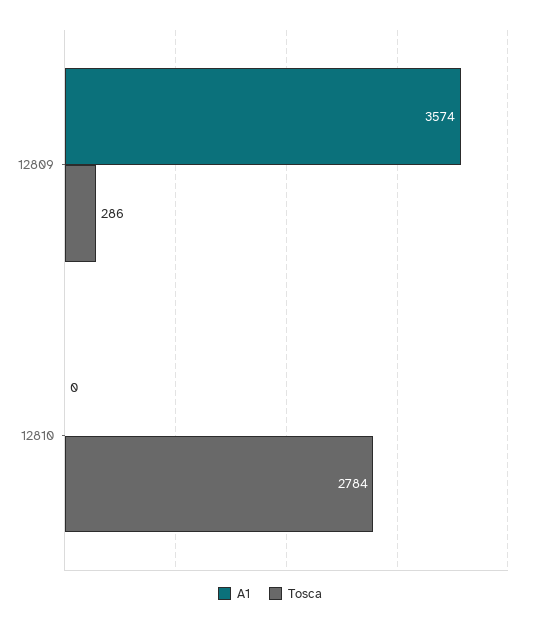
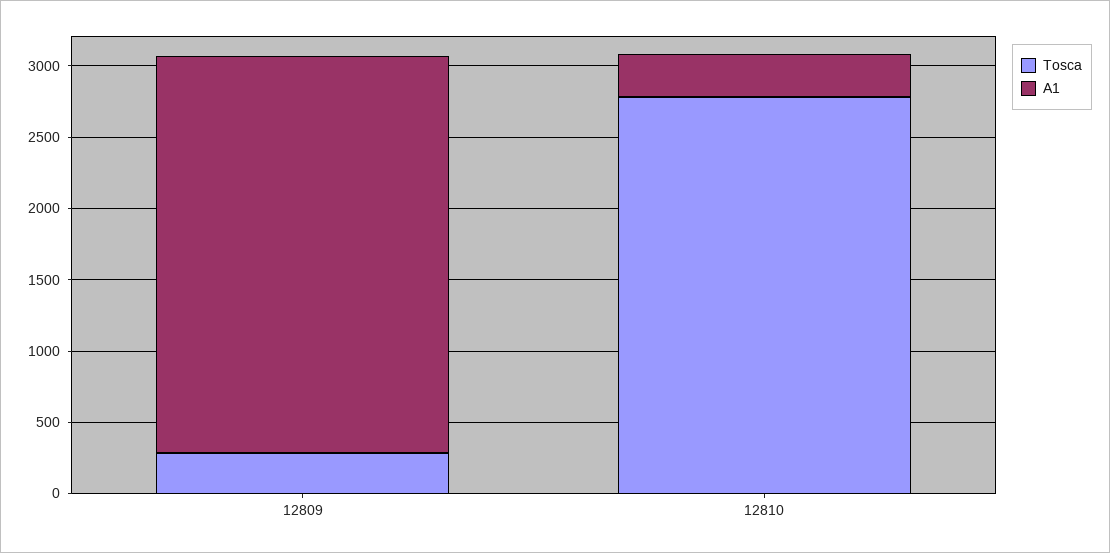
A1, 12809: 3574 -> 2800
A1, 12810: 0 -> 300

